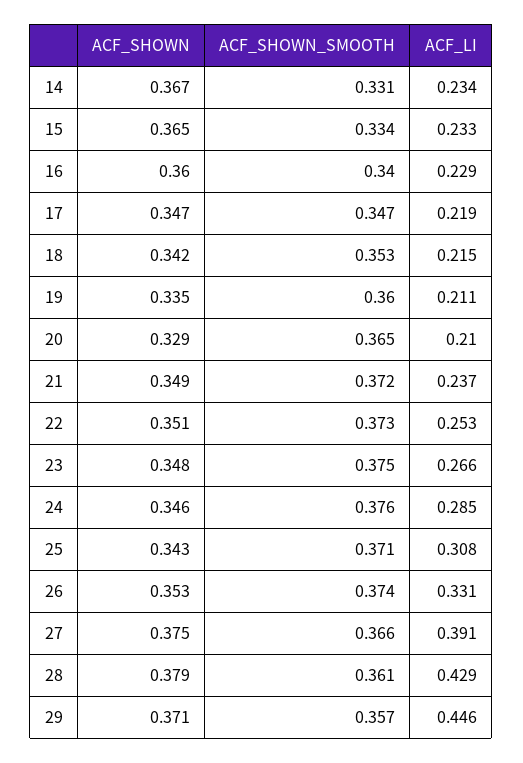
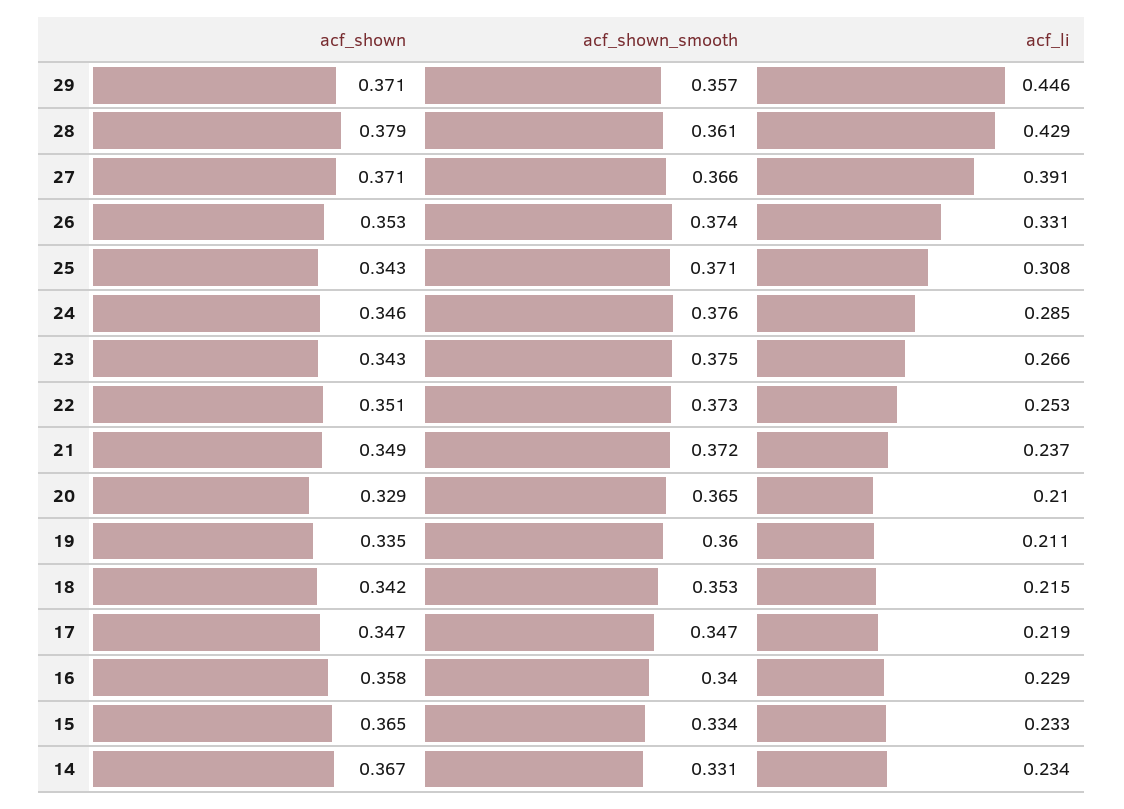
ACF_SHOWN, 16: 0.36 -> 0.358
ACF_SHOWN, 23: 0.348 -> 0.343
ACF_SHOWN, 27: 0.375 -> 0.371

